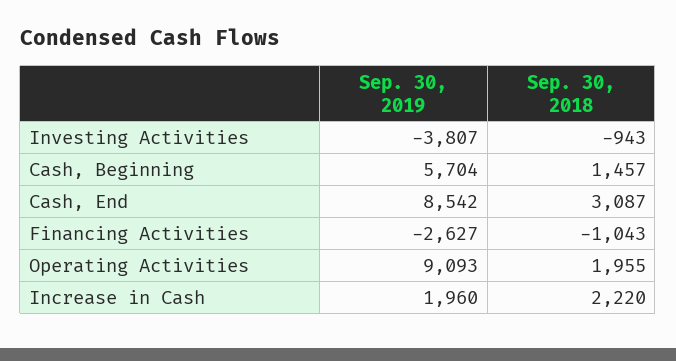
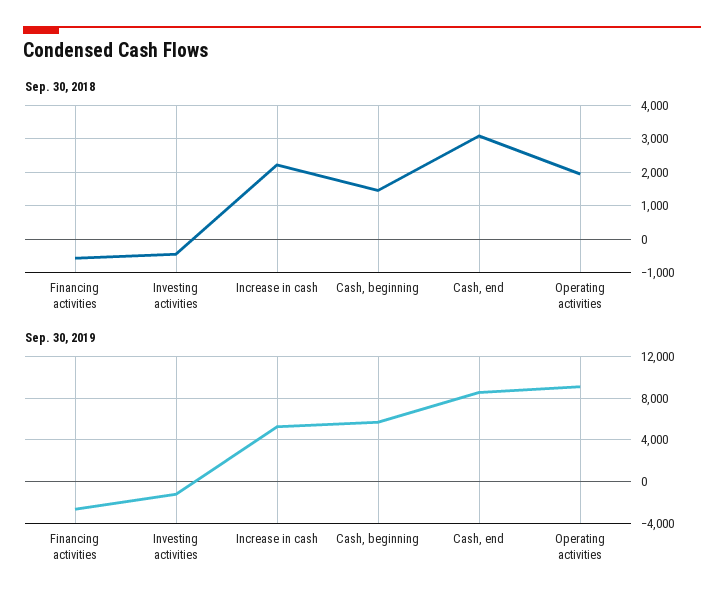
Sep. 30, 2019, Investing Activities: -3807 -> -1000
Sep. 30, 2018, Investing Activities: -943 -> -400
Sep. 30, 2018, Financing Activities: -1043 -> -600
Sep. 30, 2019, Increase in Cash: 1960 -> 5000

